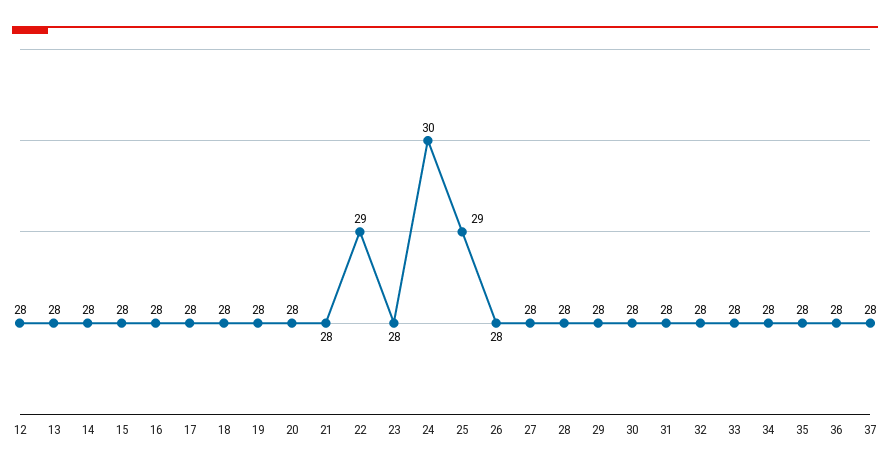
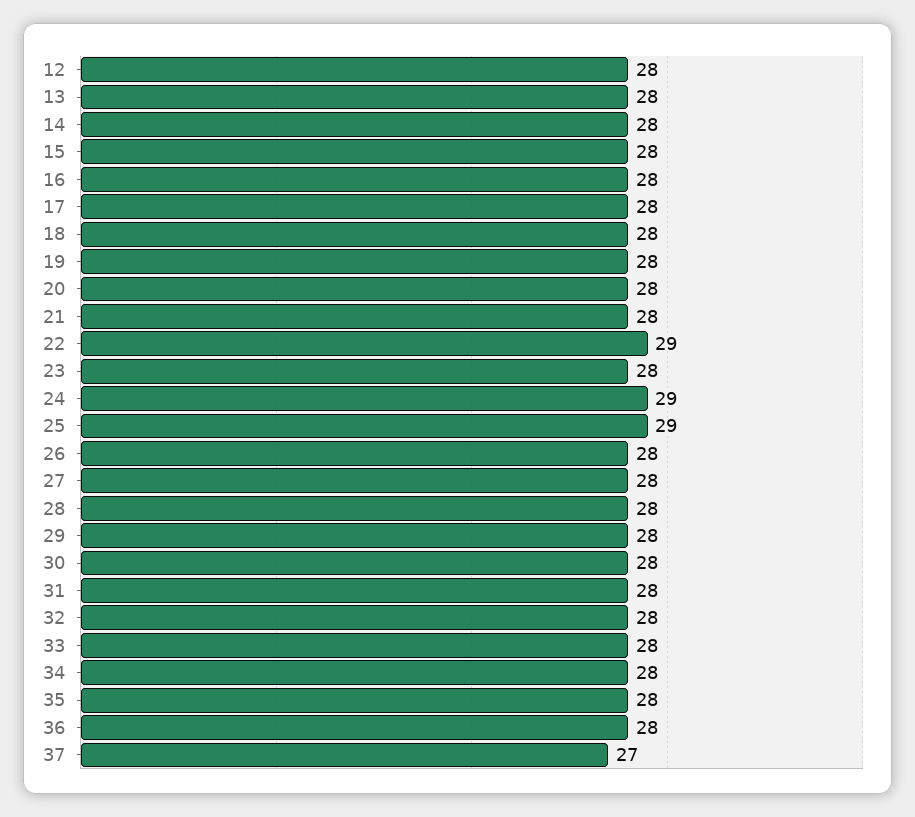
24: 30 -> 29
37: 28 -> 27

